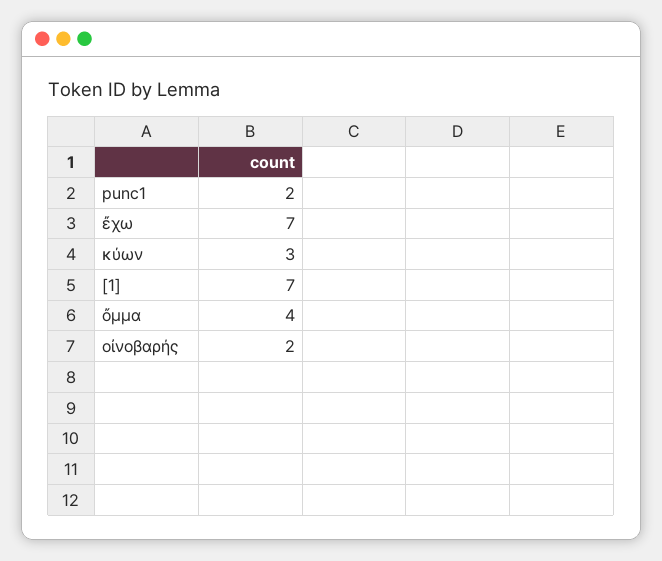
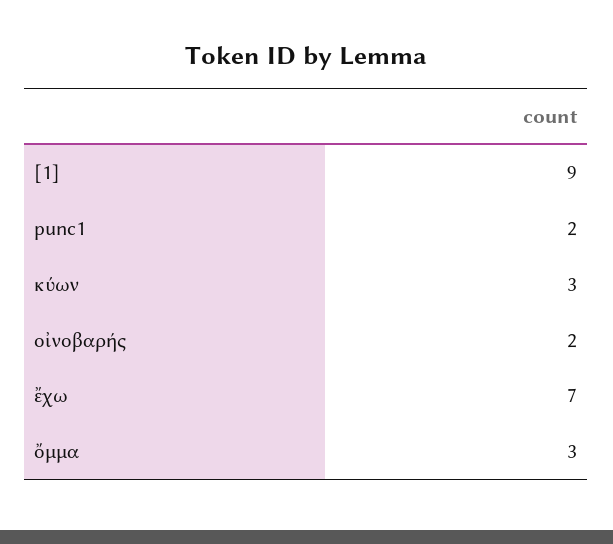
[1]: 7 -> 9
ὄμμα: 4 -> 3

